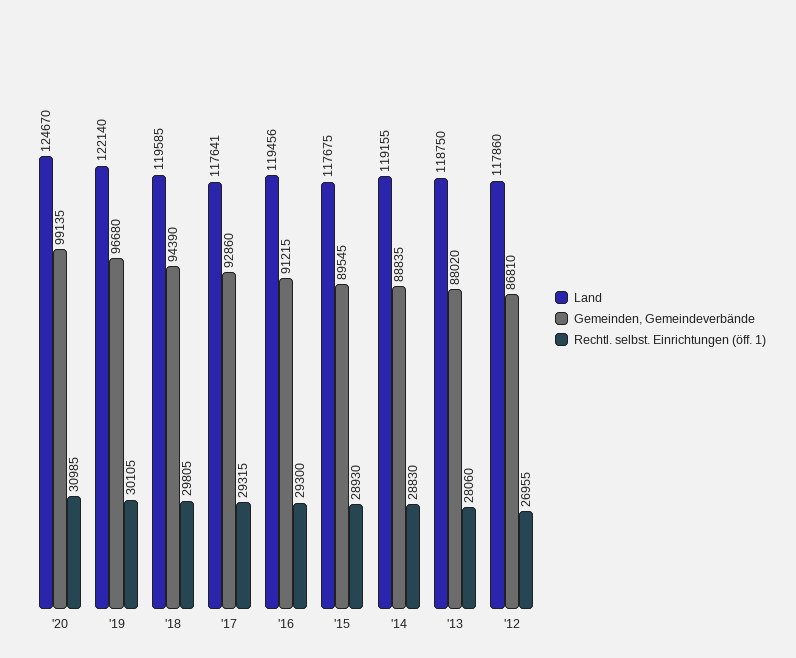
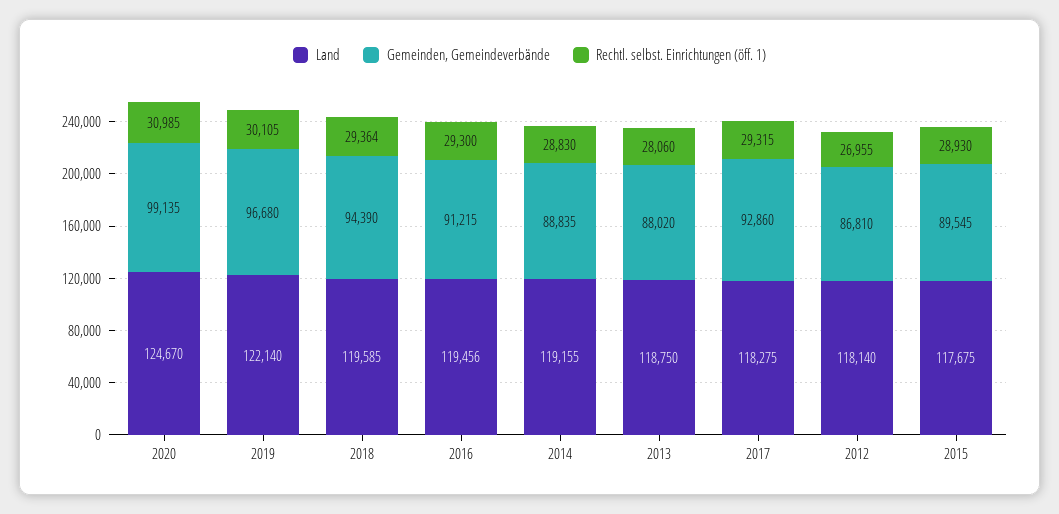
Rechtl. selbst. Einrichtungen (öff. 1), '18: 29805 -> 29364
Land, '17: 117641 -> 118275
Land, '12: 117860 -> 118140

